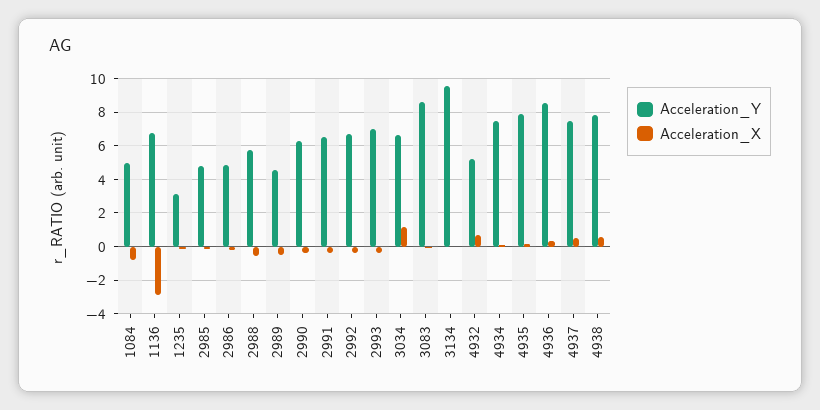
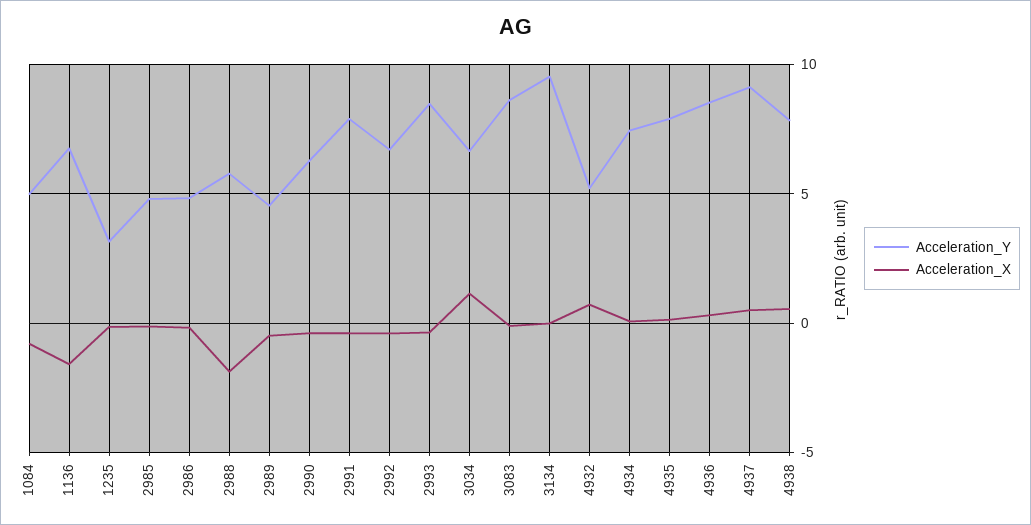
Acceleration_X, 1136: -3 -> -1.5
Acceleration_X, 2988: -0.5 -> -2
Acceleration_Y, 2991: 6.5 -> 8
Acceleration_Y, 2993: 7 -> 8.5
Acceleration_Y, 4937: 7.5 -> 9

